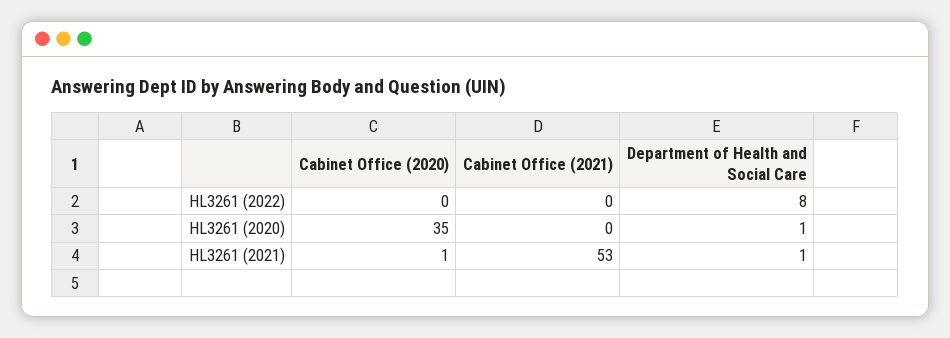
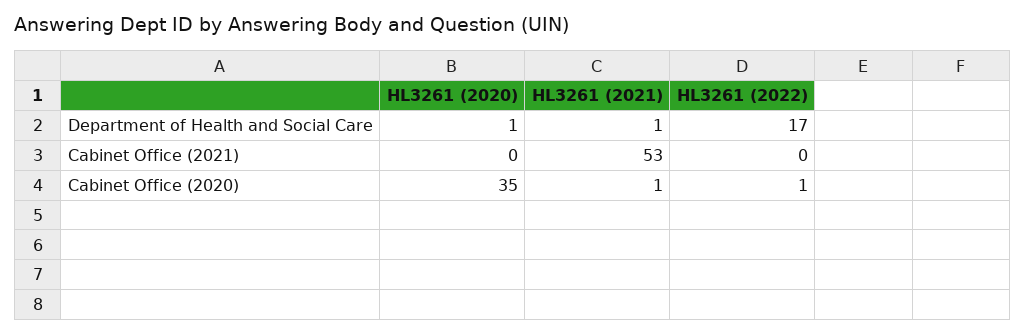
Cabinet Office (2020), HL3261 (2022): 0 -> 1
Department of Health and Social Care, HL3261 (2022): 8 -> 17

